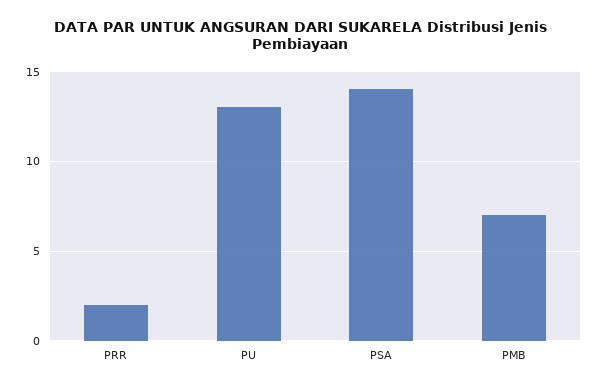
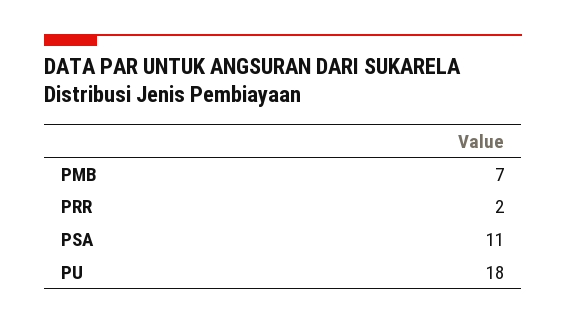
PU: 13 -> 18
PSA: 14 -> 11

